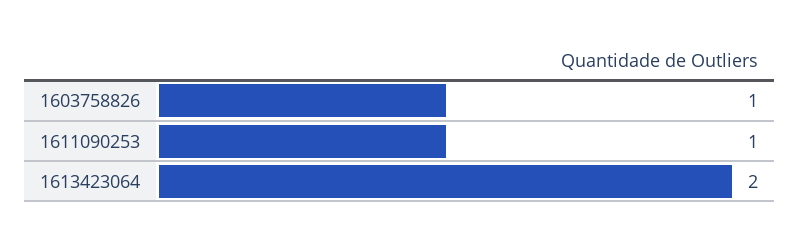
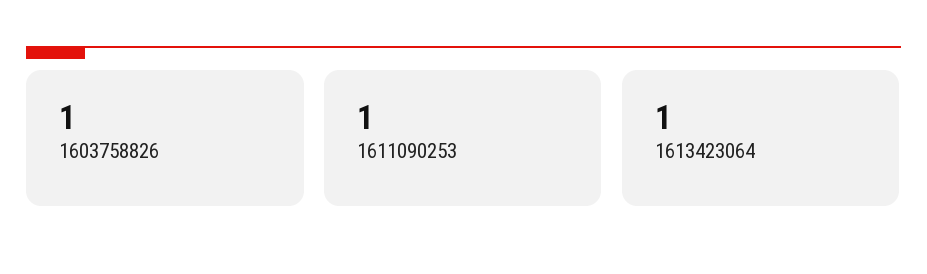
1613423064: 2 -> 1

